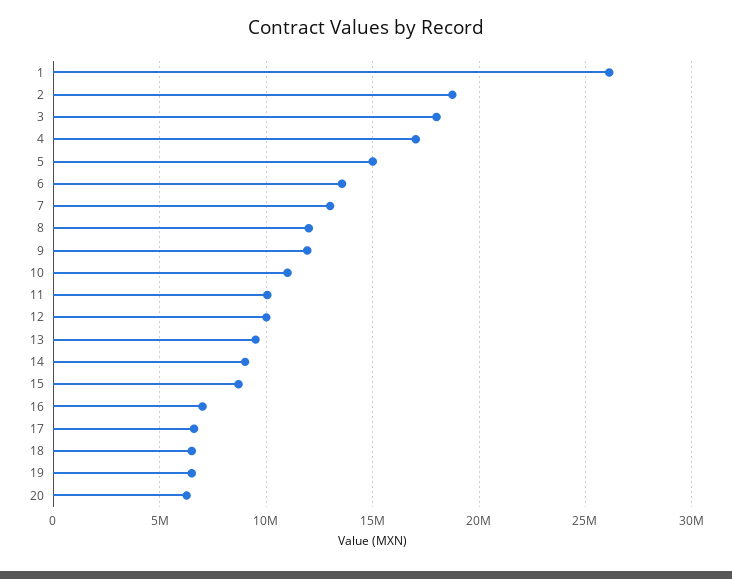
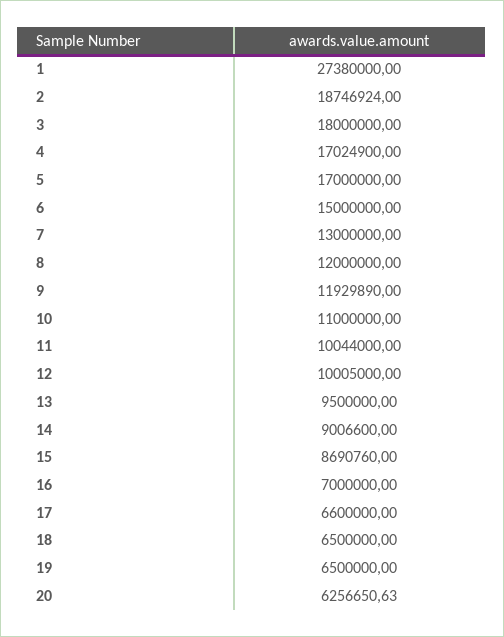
1: 26000000 -> 27380000
5: 15000000 -> 17000000
6: 13500000 -> 15000000

